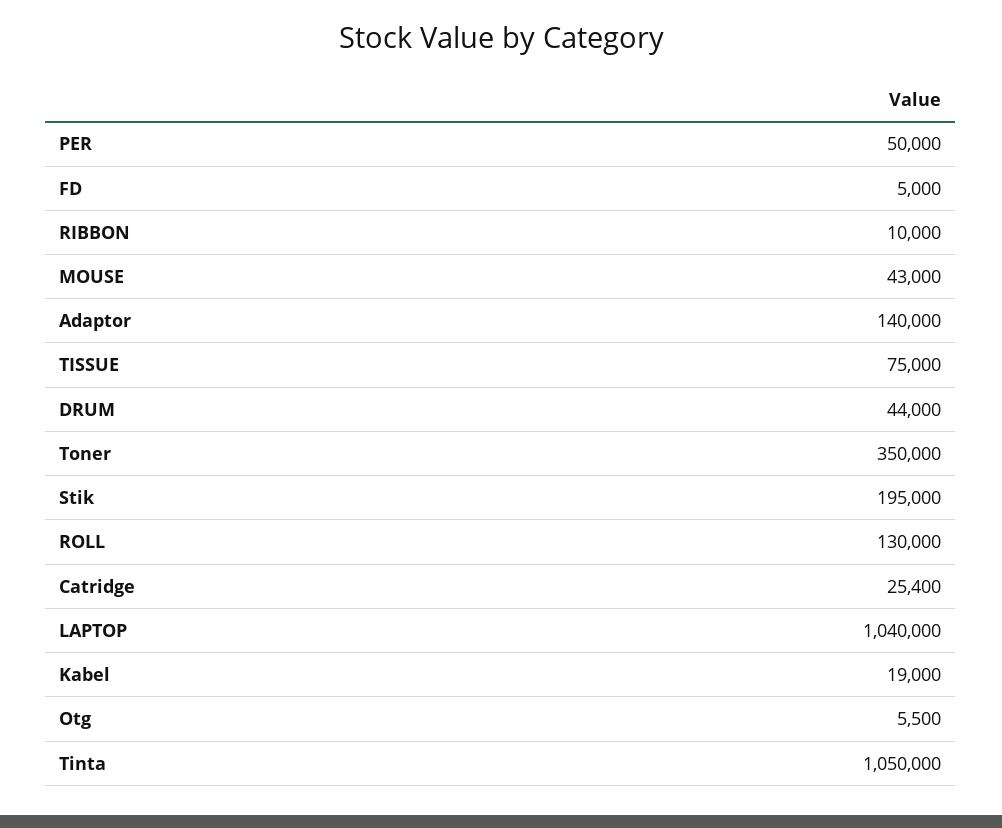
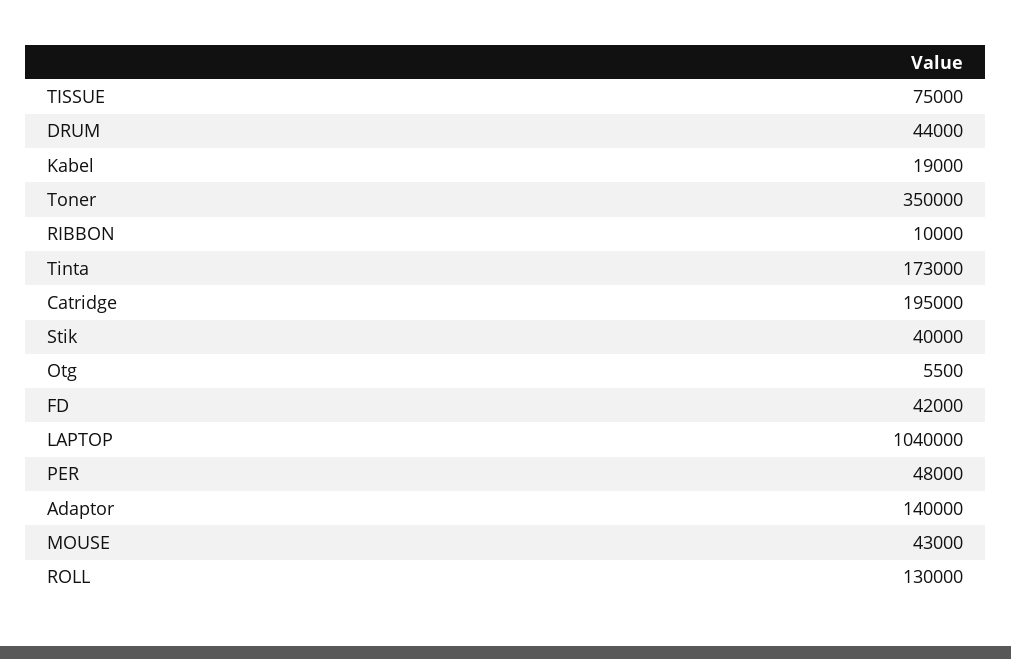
PER: 50000 -> 48000
FD: 5000 -> 42000
Stik: 195000 -> 40000
Catridge: 25400 -> 195000
Tinta: 1050000 -> 173000

